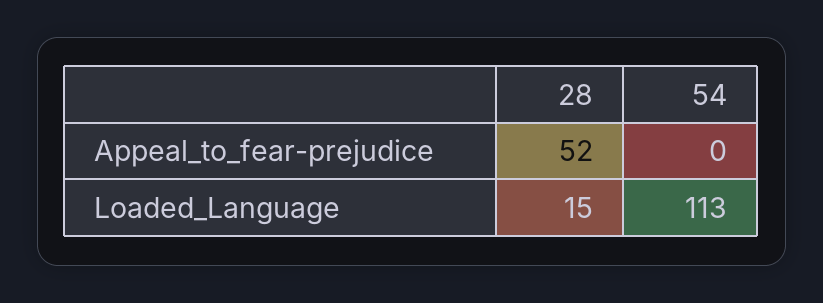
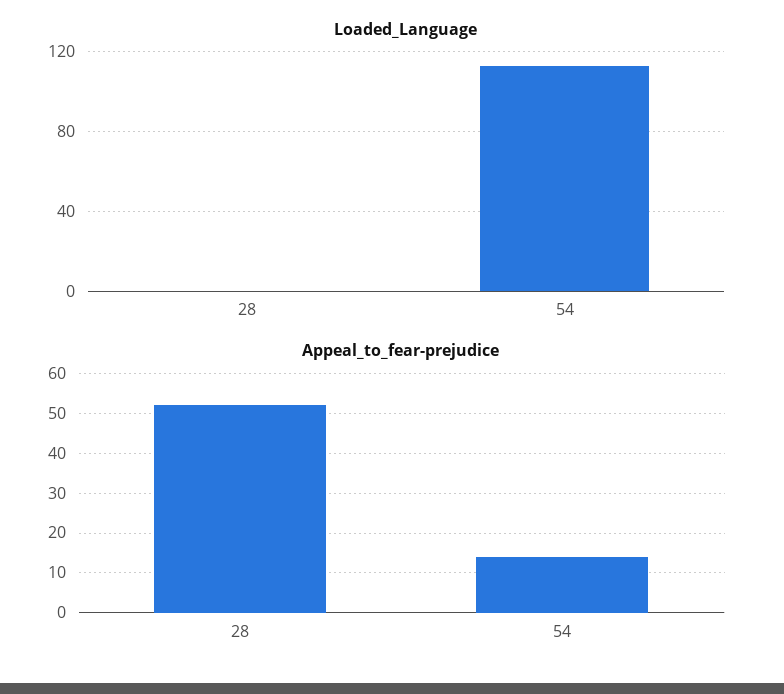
Appeal_to_fear-prejudice, 54: 0 -> 15
Loaded_Language, 28: 15 -> 0

